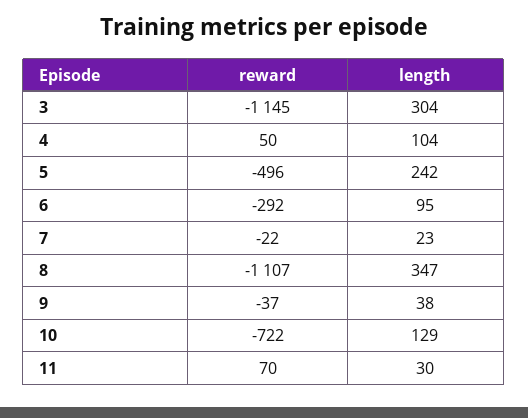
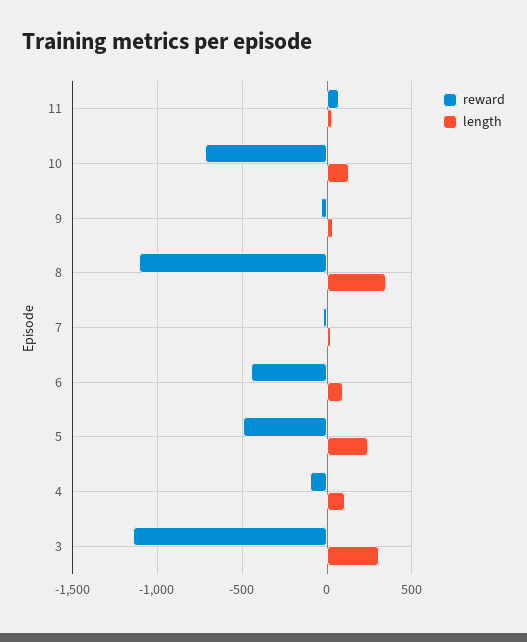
reward, 4: 50 -> -100
reward, 6: -292 -> -450

